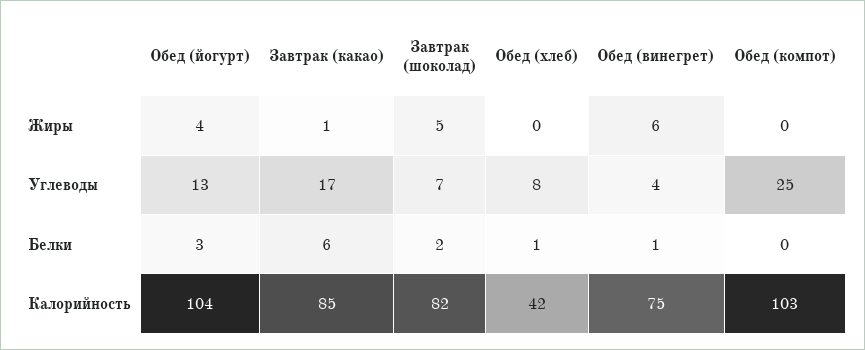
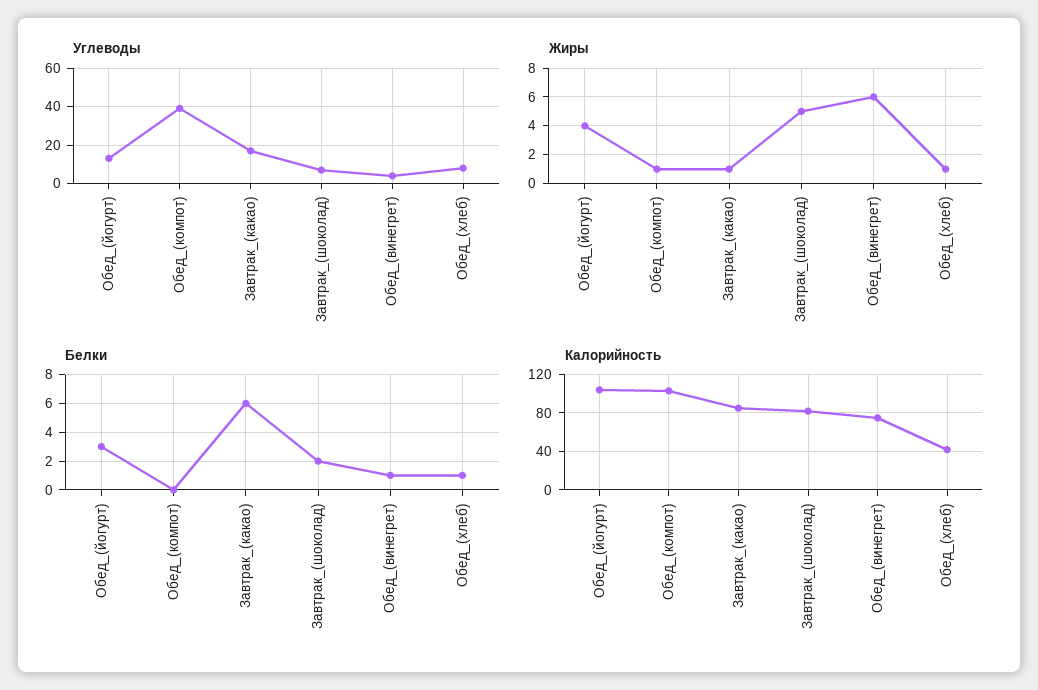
Жиры, Обед (хлеб): 0 -> 1
Жиры, Обед (компот): 0 -> 1
Углеводы, Обед (компот): 25 -> 40

